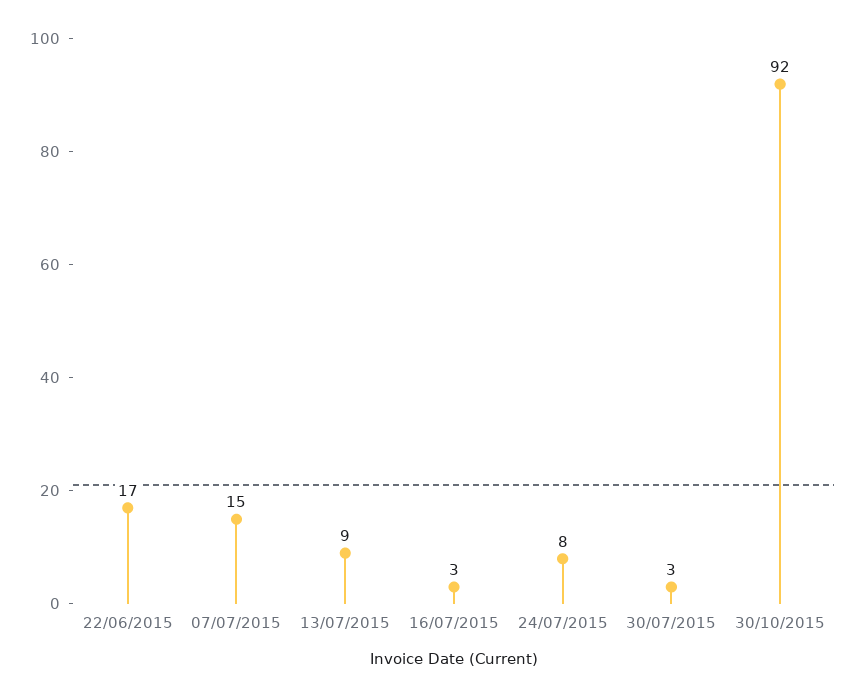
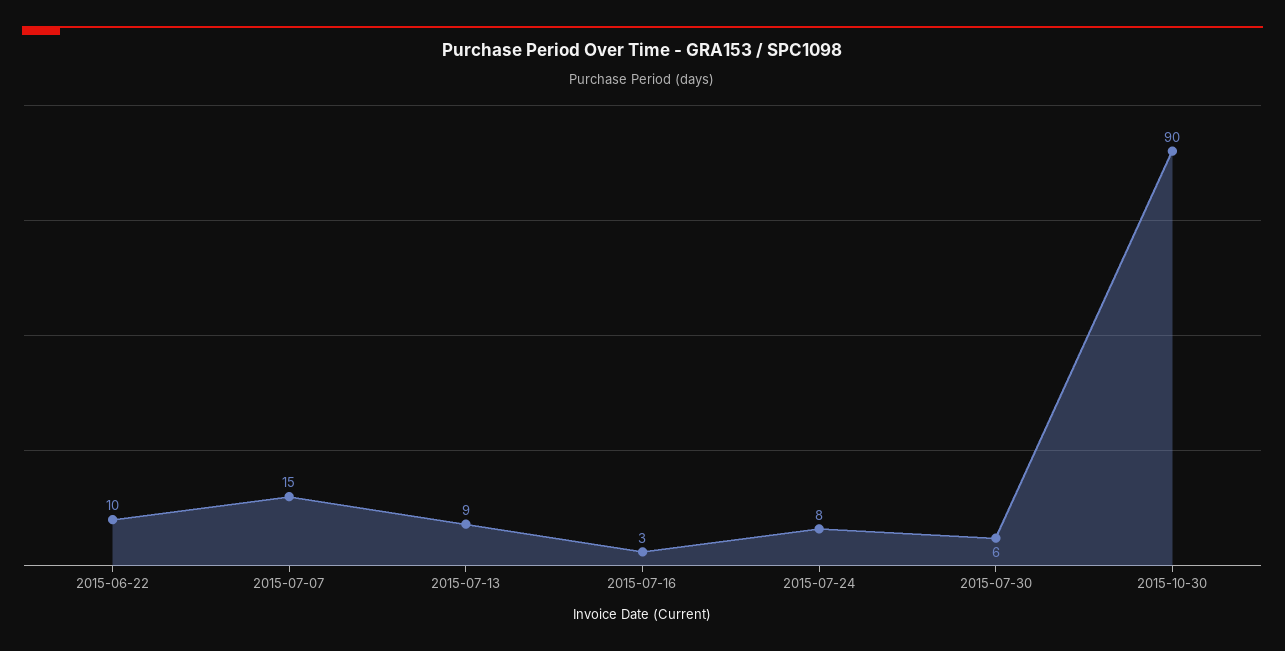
22/06/2015: 17 -> 10
30/07/2015: 3 -> 6
30/10/2015: 92 -> 90

